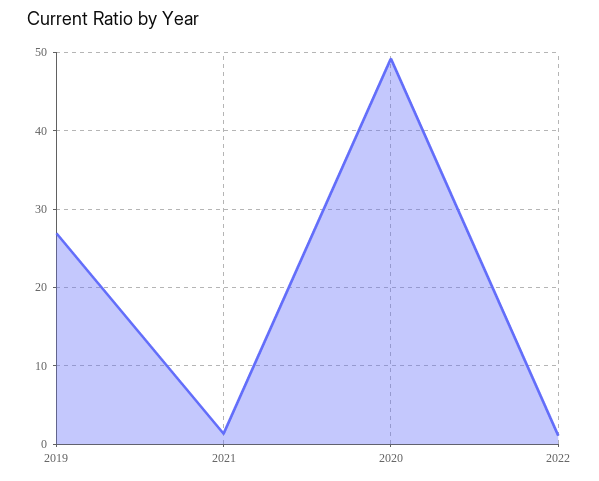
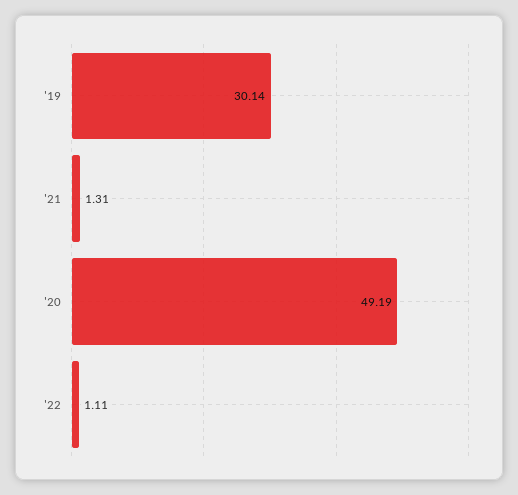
2019: 27 -> 30.14

